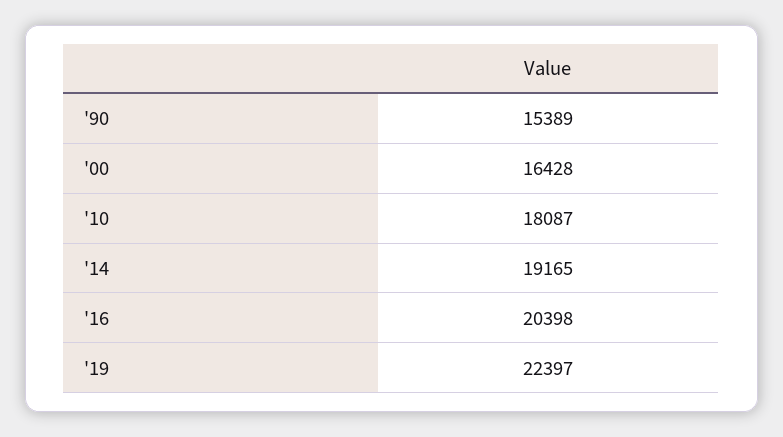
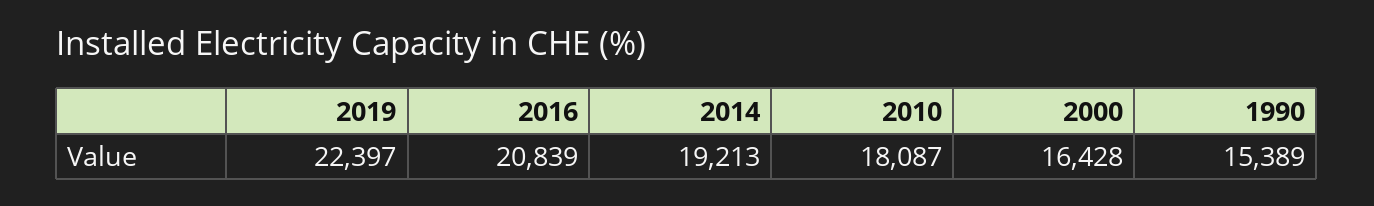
'14: 19165 -> 19213
'16: 20398 -> 20839

